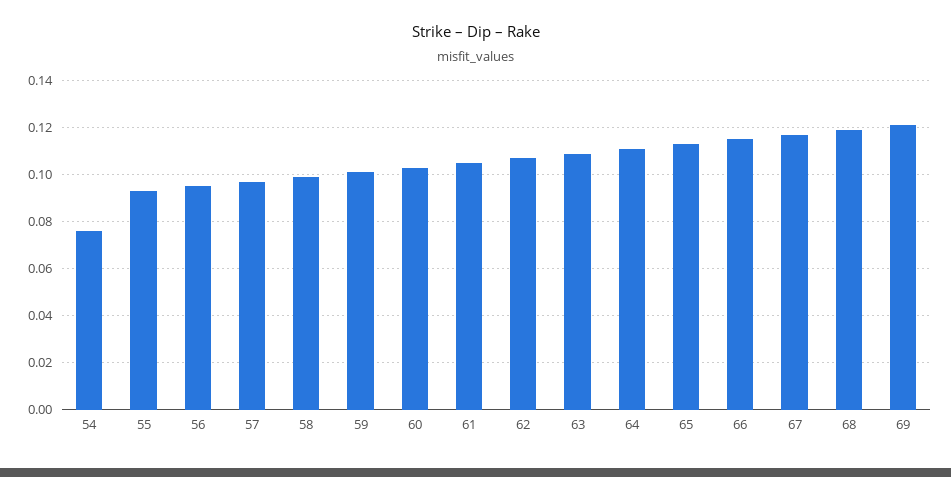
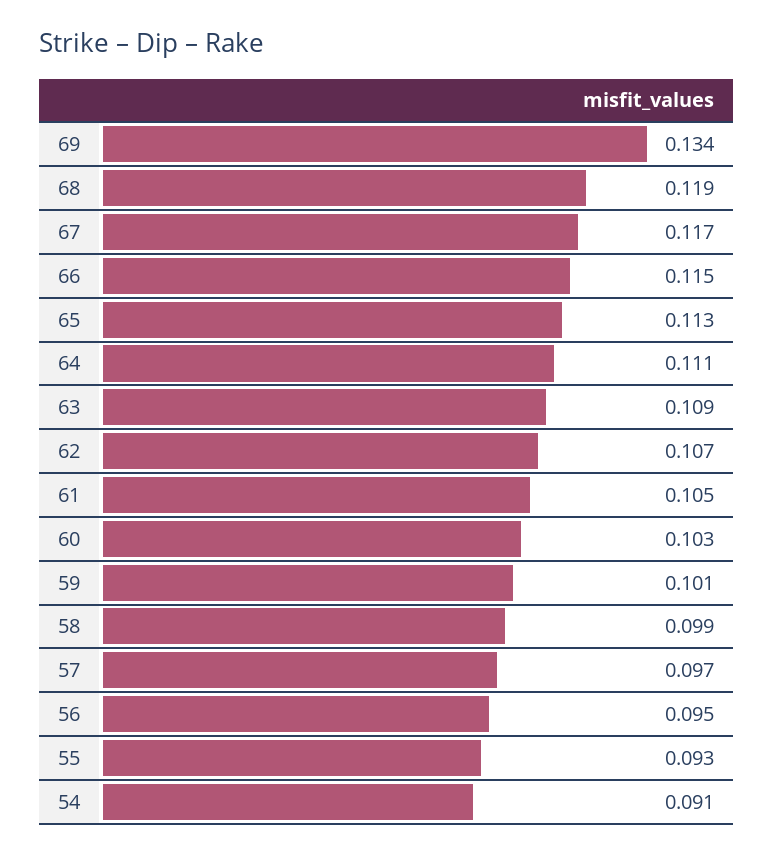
54: 0.075 -> 0.091
69: 0.12 -> 0.134

